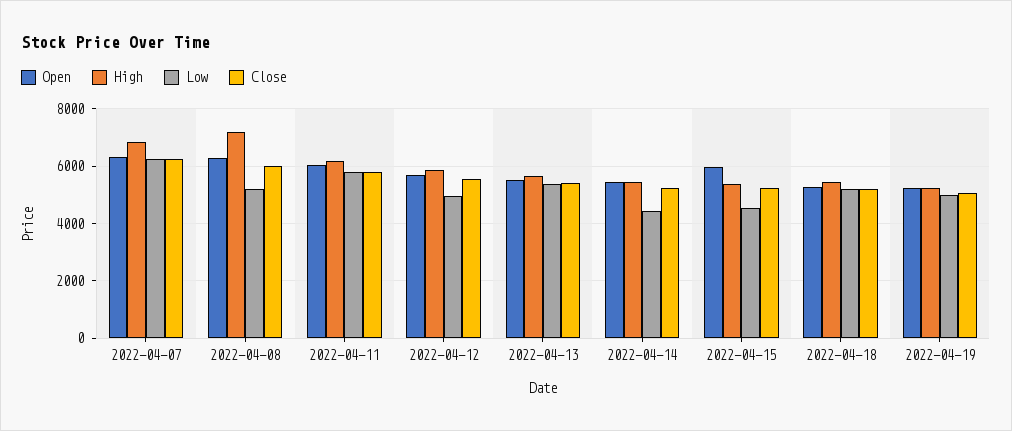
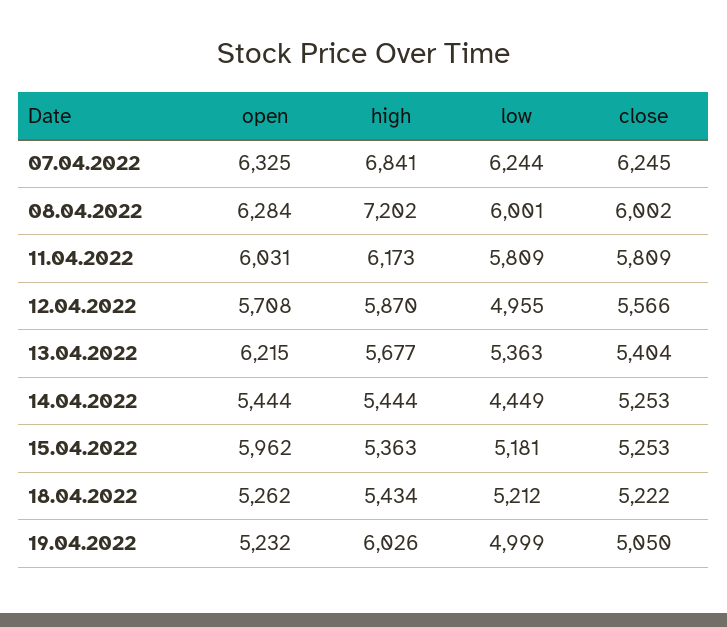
Low, 2022-04-08: 5250 -> 6001
Open, 2022-04-13: 5500 -> 6215
Low, 2022-04-15: 4500 -> 5181
High, 2022-04-19: 5250 -> 6026

